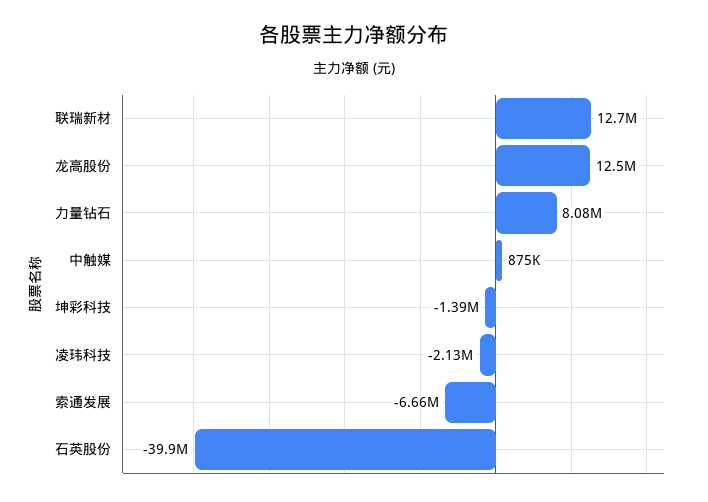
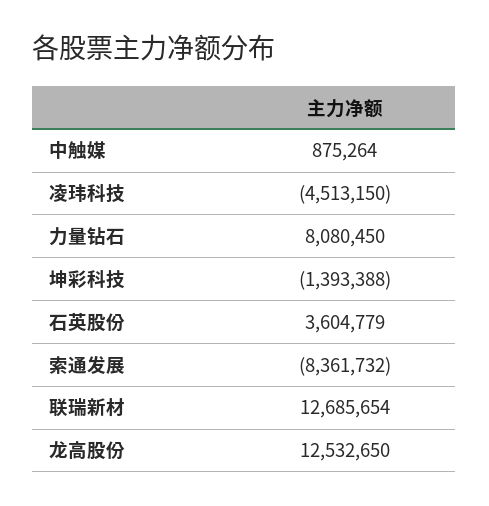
凌玮科技: -2130000 -> -4513150
索通发展: -6660000 -> -8361732
石英股份: -39900000 -> 3604779

